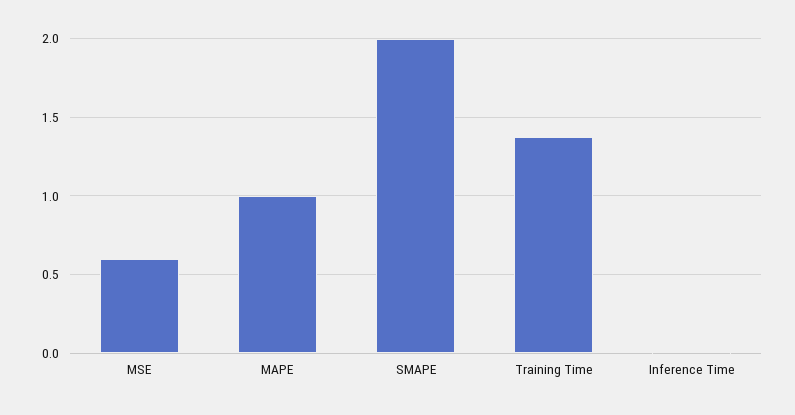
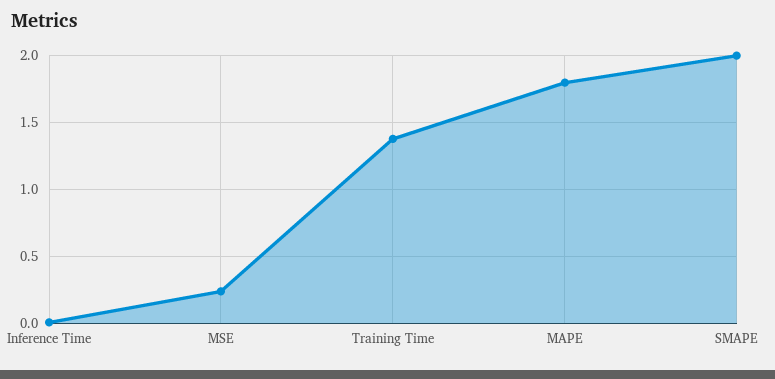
MSE: 0.6 -> 0.25
MAPE: 1 -> 1.8

